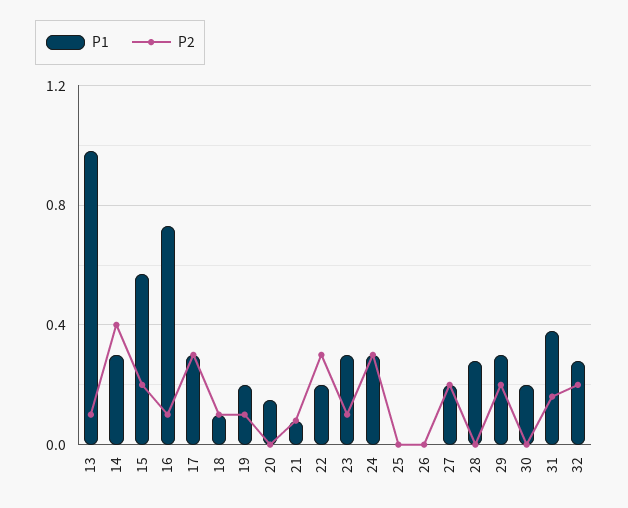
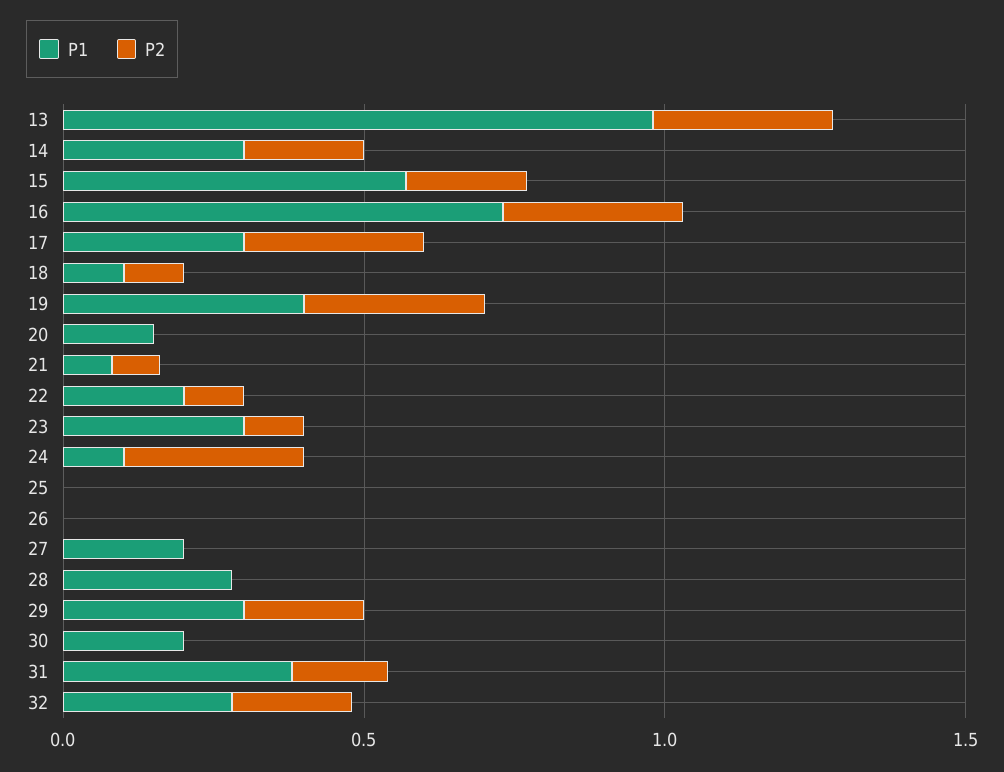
P2, 13: 0.1 -> 0.3
P2, 14: 0.4 -> 0.2
P2, 16: 0.1 -> 0.3
P1, 19: 0.2 -> 0.4
P2, 19: 0.1 -> 0.3
P2, 22: 0.3 -> 0.1
P1, 24: 0.3 -> 0.1
P2, 27: 0.2 -> 0

